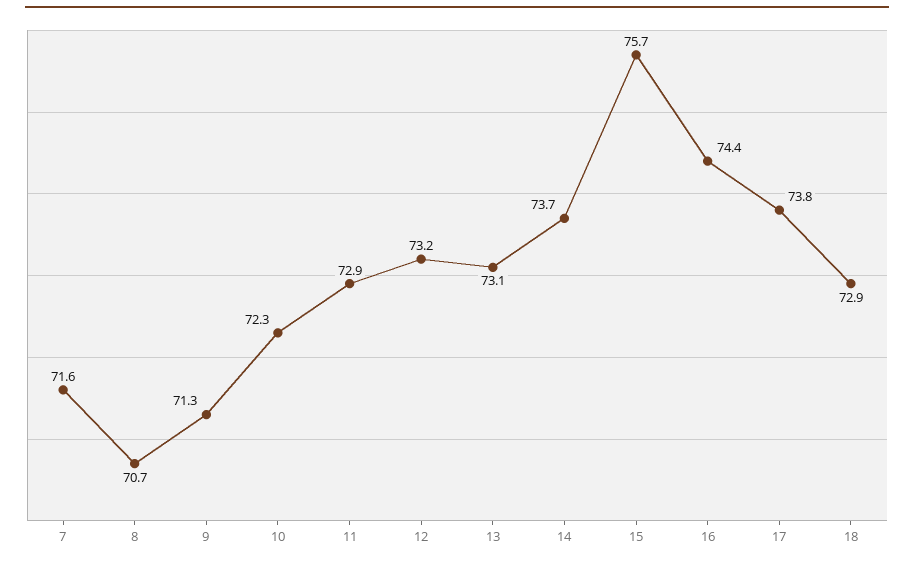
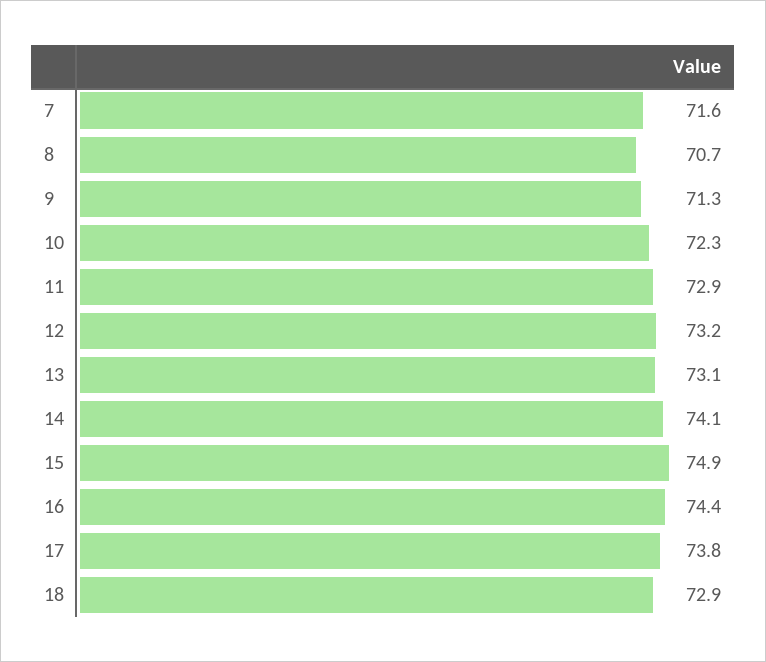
14: 73.7 -> 74.1
15: 75.7 -> 74.9

